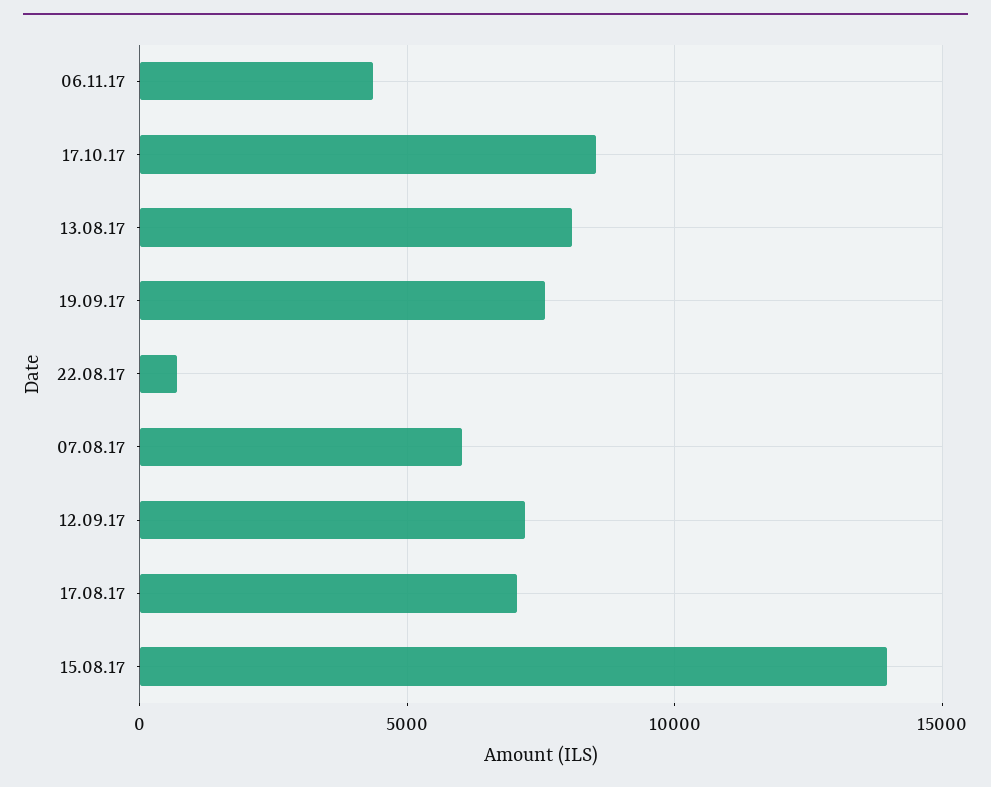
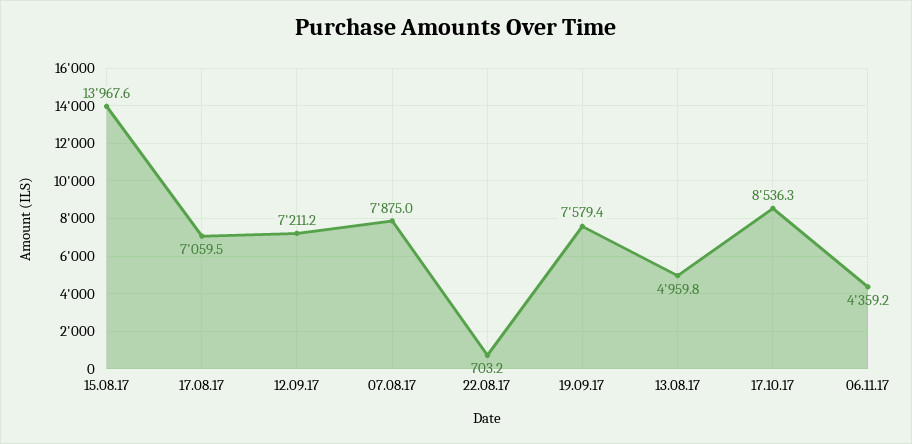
13.08.17: 8000 -> 4959.8
07.08.17: 6000 -> 7875

